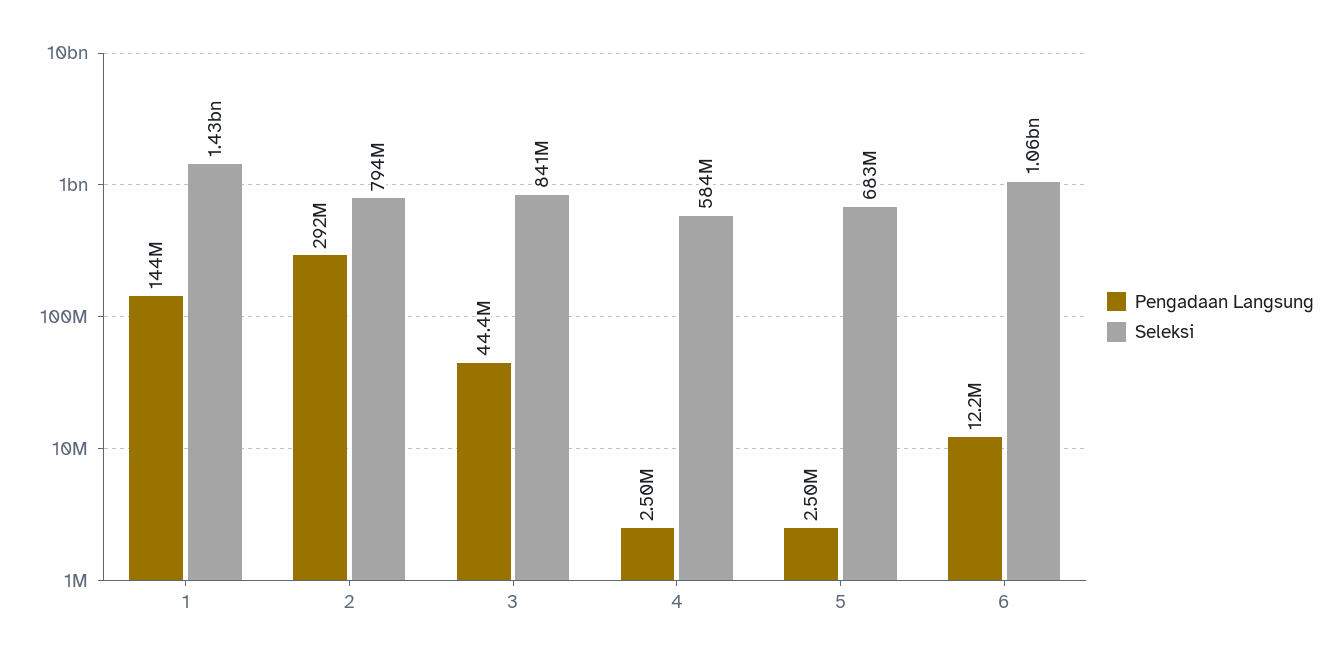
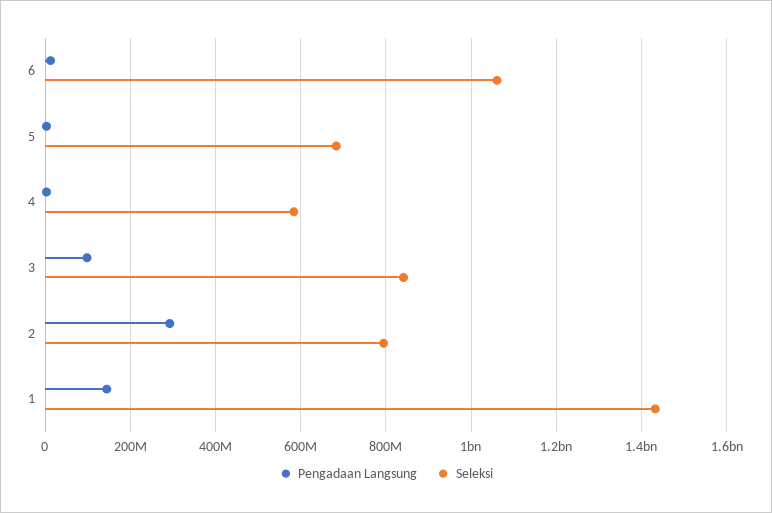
Pengadaan Langsung, 3: 44400000 -> 100000000

